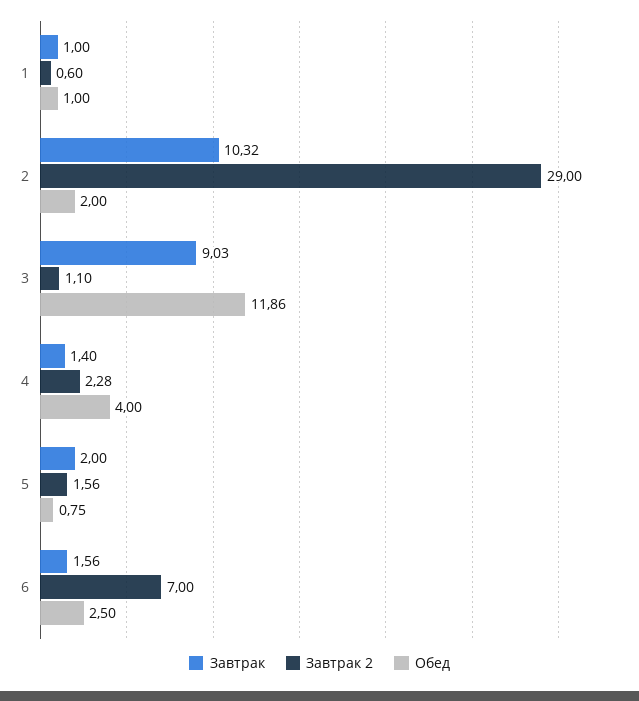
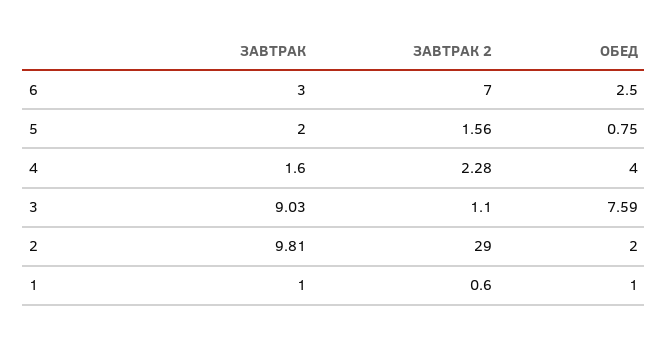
Завтрак, 2: 10.32 -> 9.81
Обед, 3: 11.86 -> 7.59
Завтрак, 4: 1.4 -> 1.6
Завтрак, 6: 1.56 -> 3

